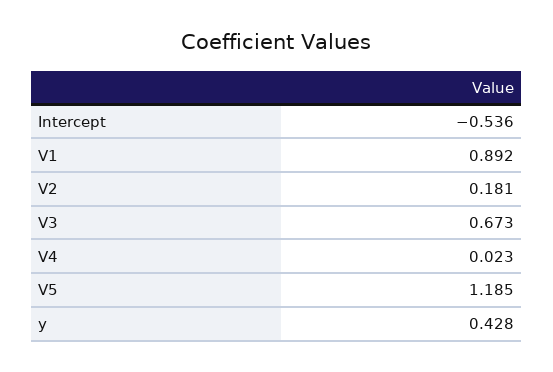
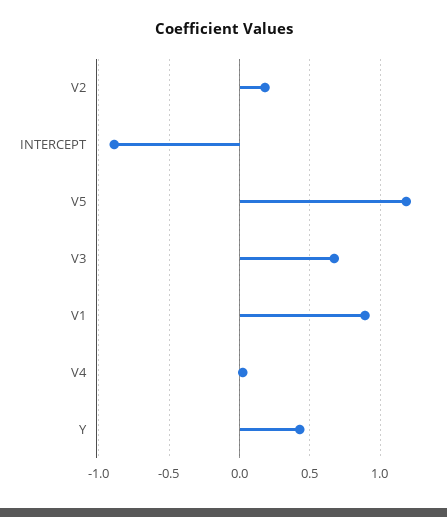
Intercept: -0.536 -> -0.9

